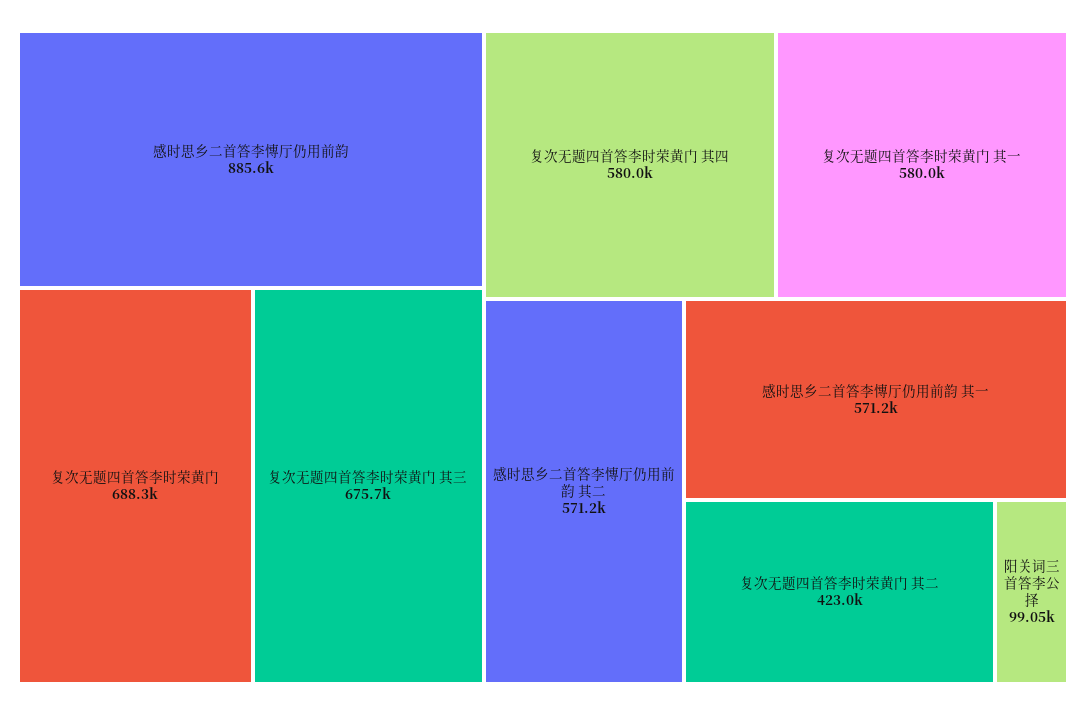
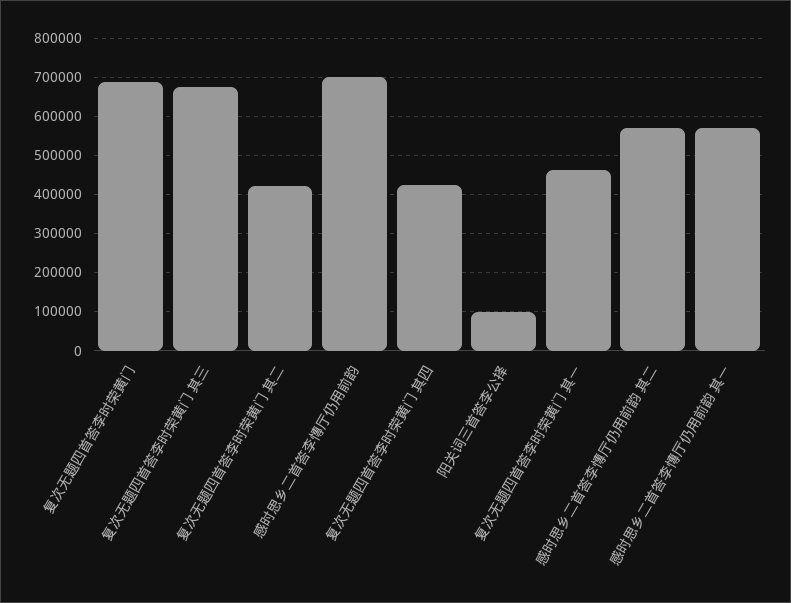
感时思乡二首答李慱厅仍用前韵: 885600 -> 700000
复次无题四首答李时荣黄门 其四: 580000 -> 420000
复次无题四首答李时荣黄门 其一: 580000 -> 460000

